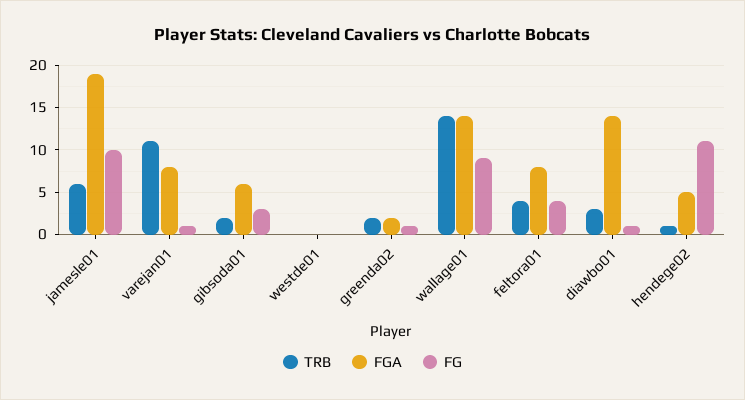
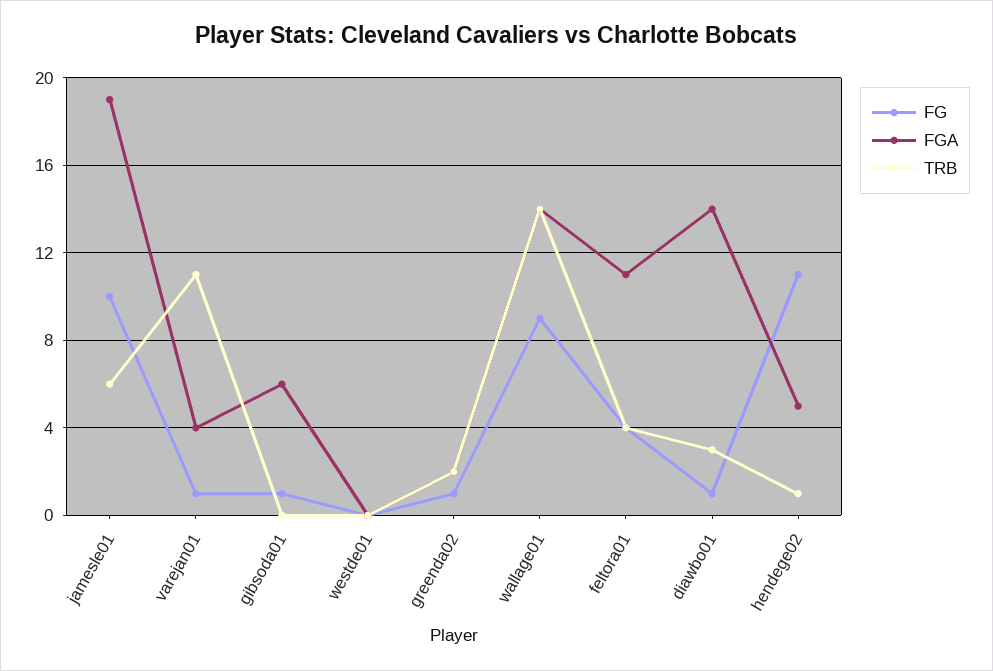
FGA, varejan01: 8 -> 4
TRB, gibsoda01: 2 -> 0
FG, gibsoda01: 3 -> 1
FGA, feltora01: 8 -> 11

